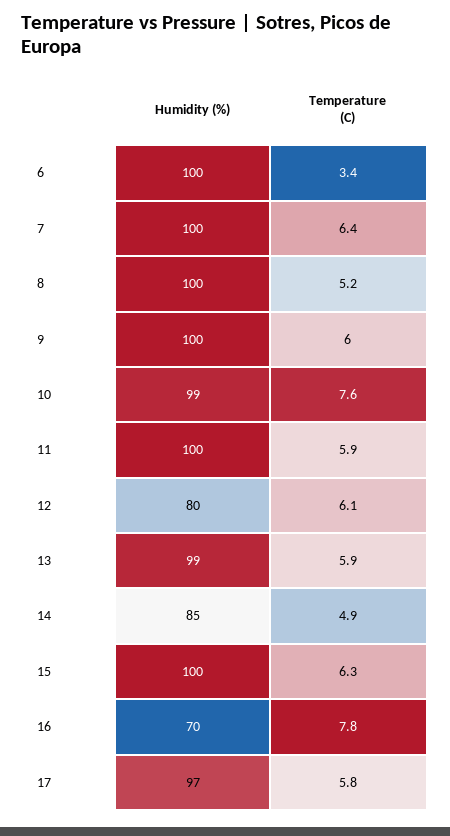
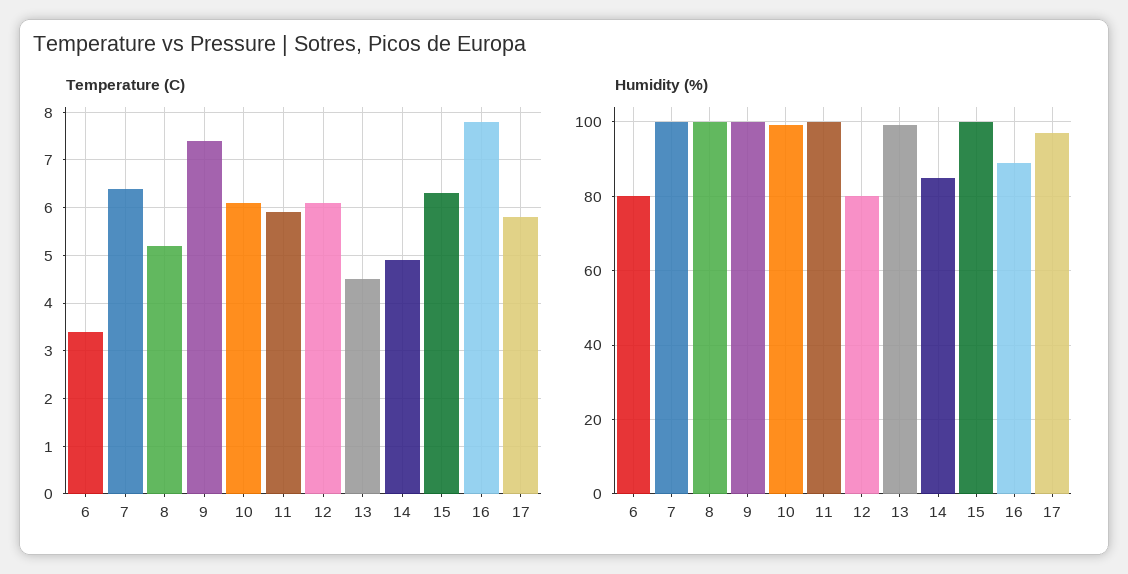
Humidity (%), 6: 100 -> 80
Temperature (C), 9: 6 -> 7.5
Temperature (C), 10: 7.6 -> 6
Temperature (C), 13: 5.9 -> 4.5
Humidity (%), 16: 70 -> 90

